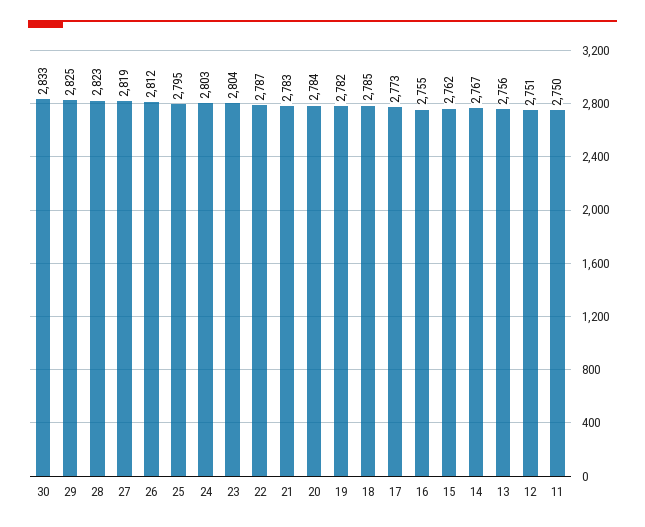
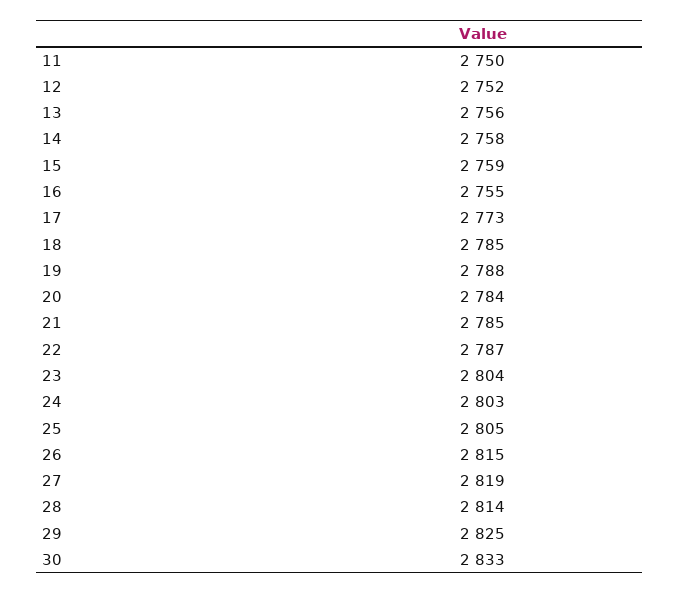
28: 2823 -> 2814
26: 2812 -> 2815
25: 2795 -> 2805
21: 2783 -> 2785
19: 2782 -> 2788
15: 2762 -> 2759
14: 2767 -> 2758
12: 2751 -> 2752

